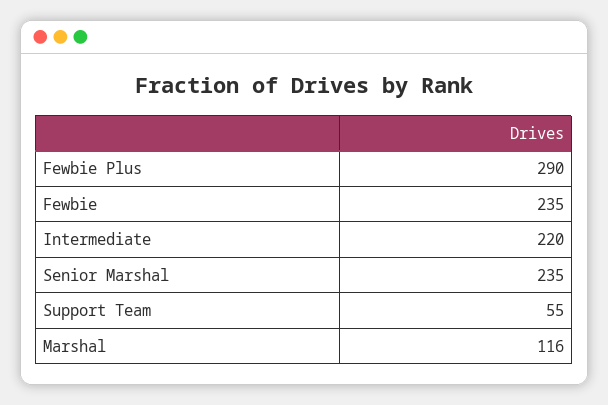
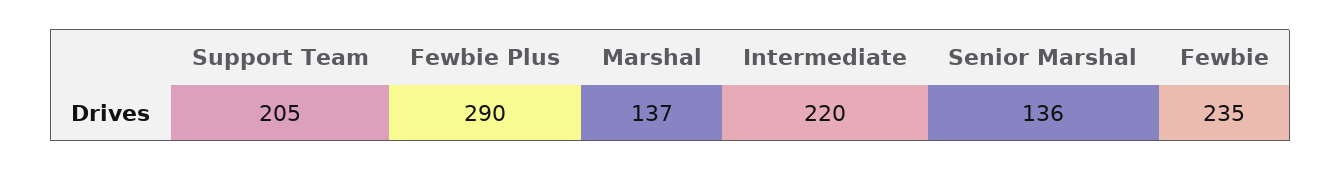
Senior Marshal: 235 -> 136
Support Team: 55 -> 205
Marshal: 116 -> 137

